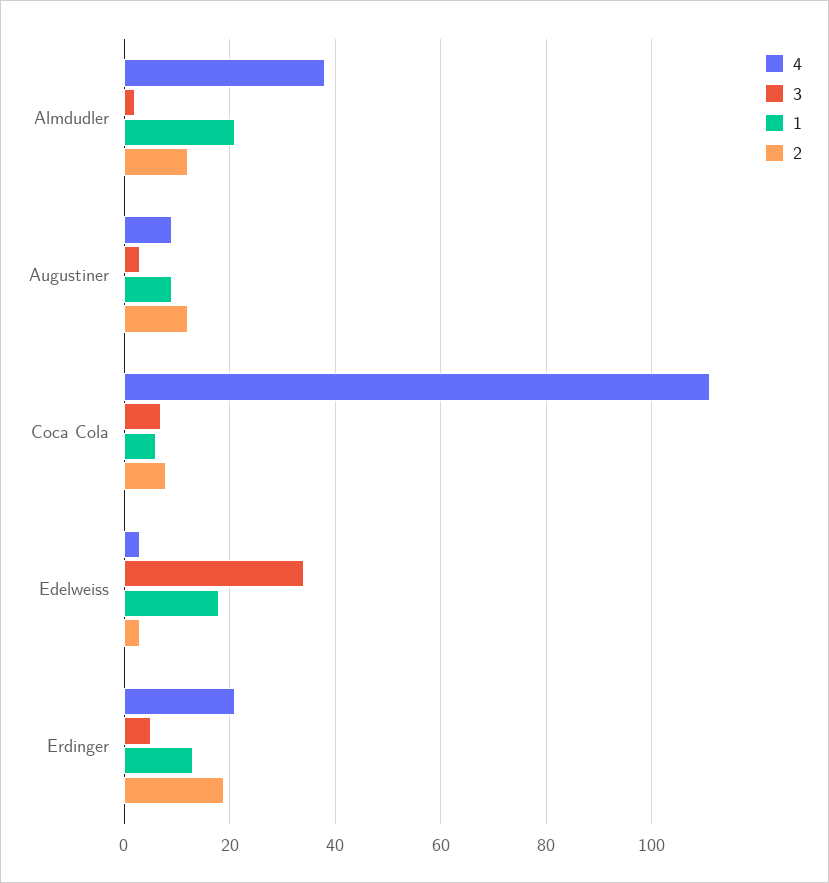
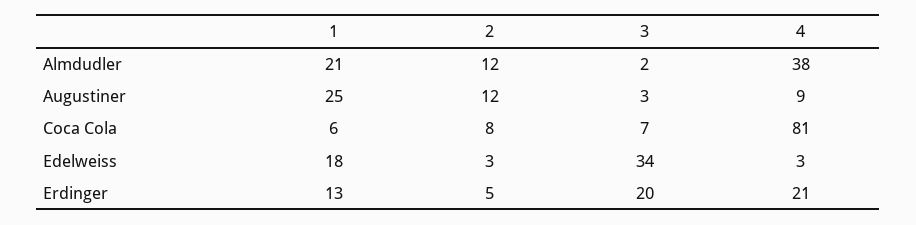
1, Augustiner: 10 -> 25
4, Coca Cola: 110 -> 81
3, Erdinger: 5 -> 20
2, Erdinger: 20 -> 5

